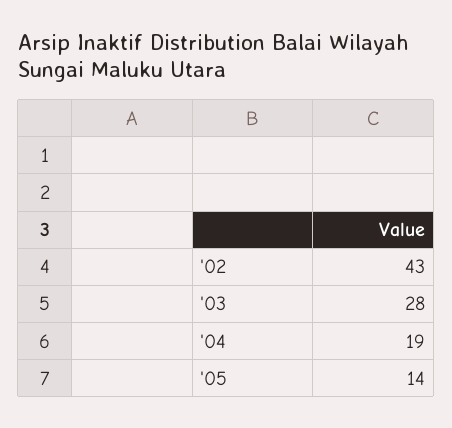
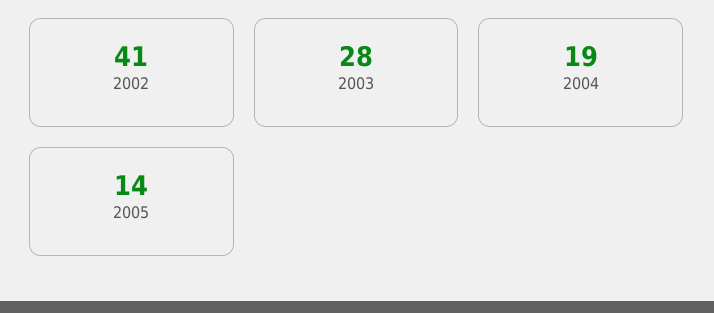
'02: 43 -> 41

